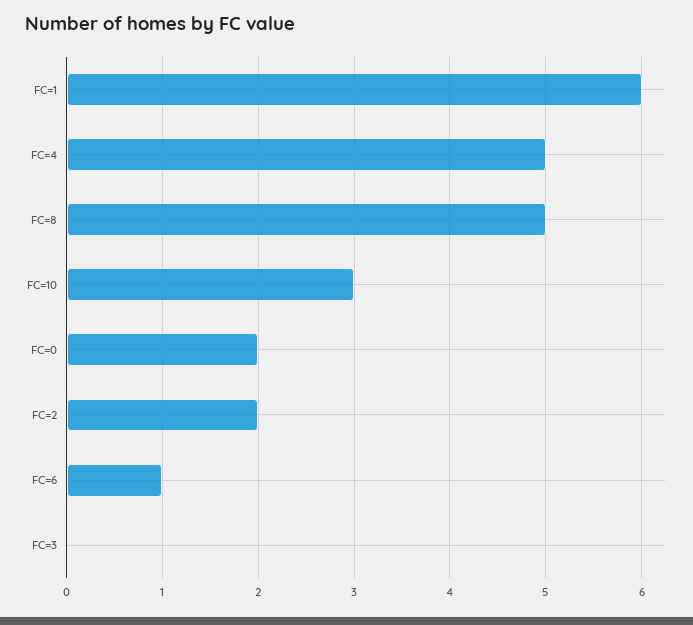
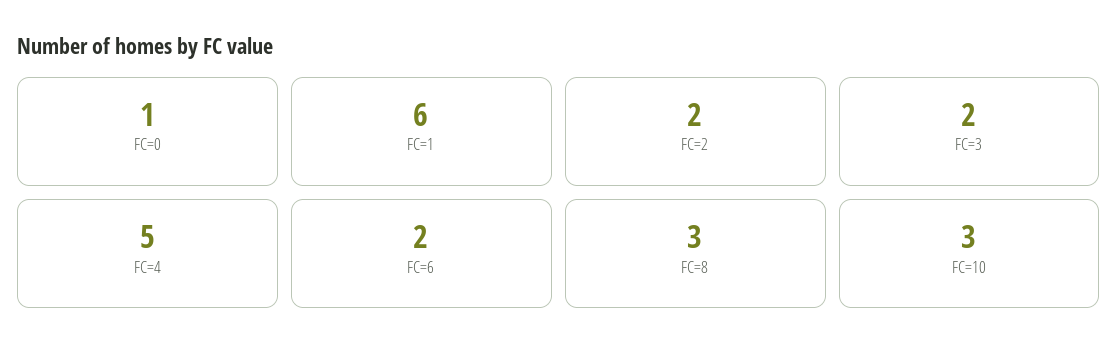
FC=8: 5 -> 3
FC=0: 2 -> 1
FC=6: 1 -> 2
FC=3: 0 -> 2

